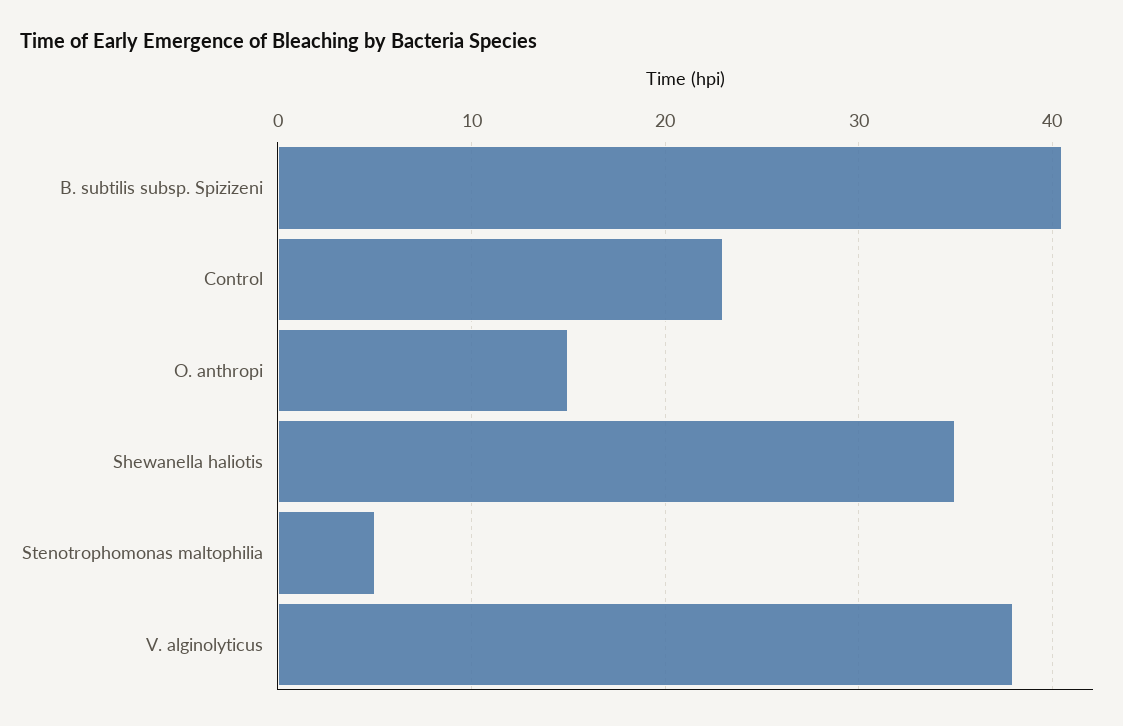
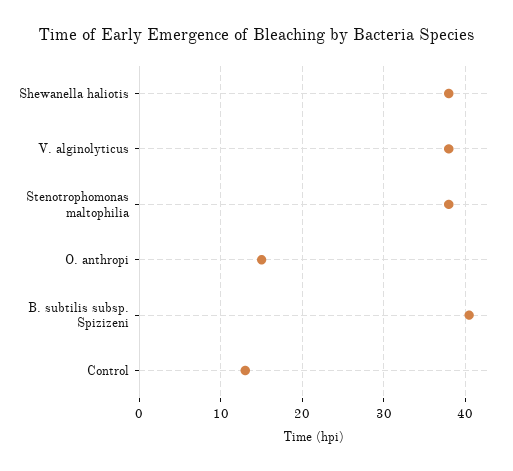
Control: 23 -> 13
Shewanella haliotis: 35 -> 38
Stenotrophomonas maltophilia: 5 -> 38

